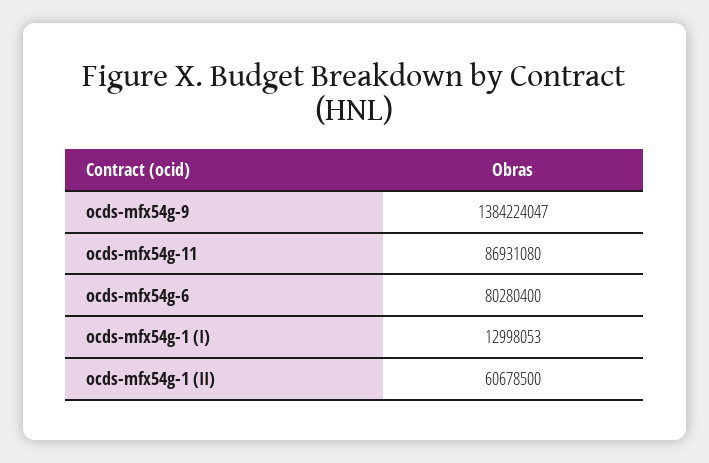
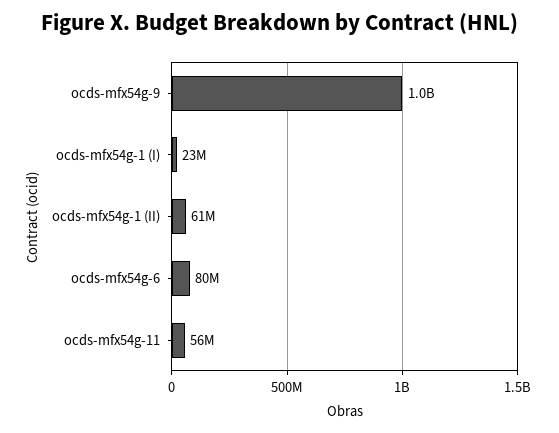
ocds-mfx54g-9: 1384224047 -> 1000000000
ocds-mfx54g-11: 86931080 -> 56000000
ocds-mfx54g-1 (I): 12998053 -> 23000000

